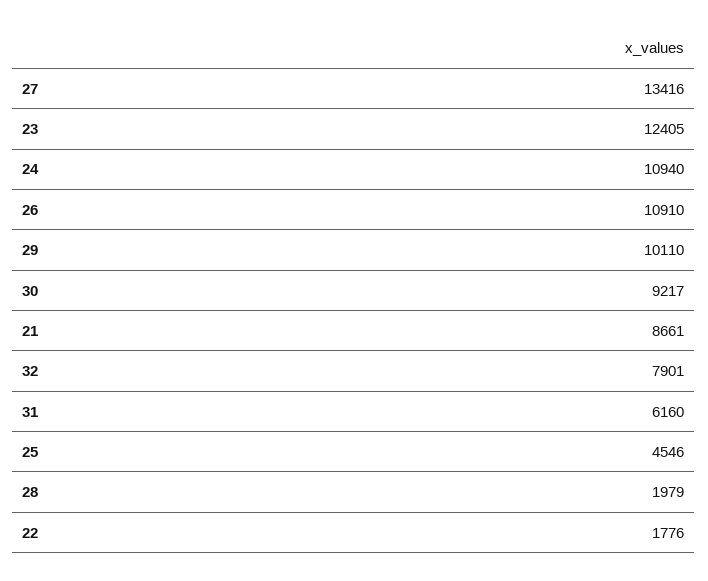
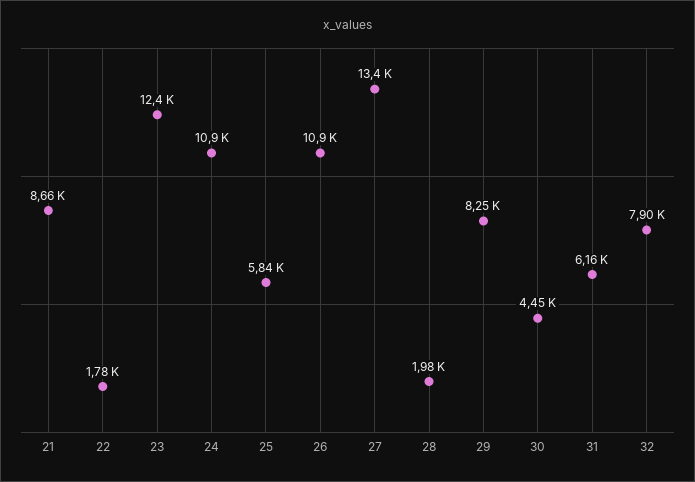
29: 10110 -> 8250
30: 9217 -> 4450
25: 4546 -> 5840

